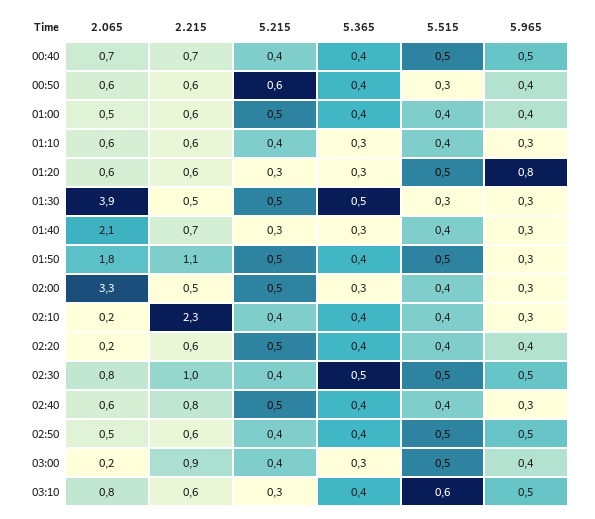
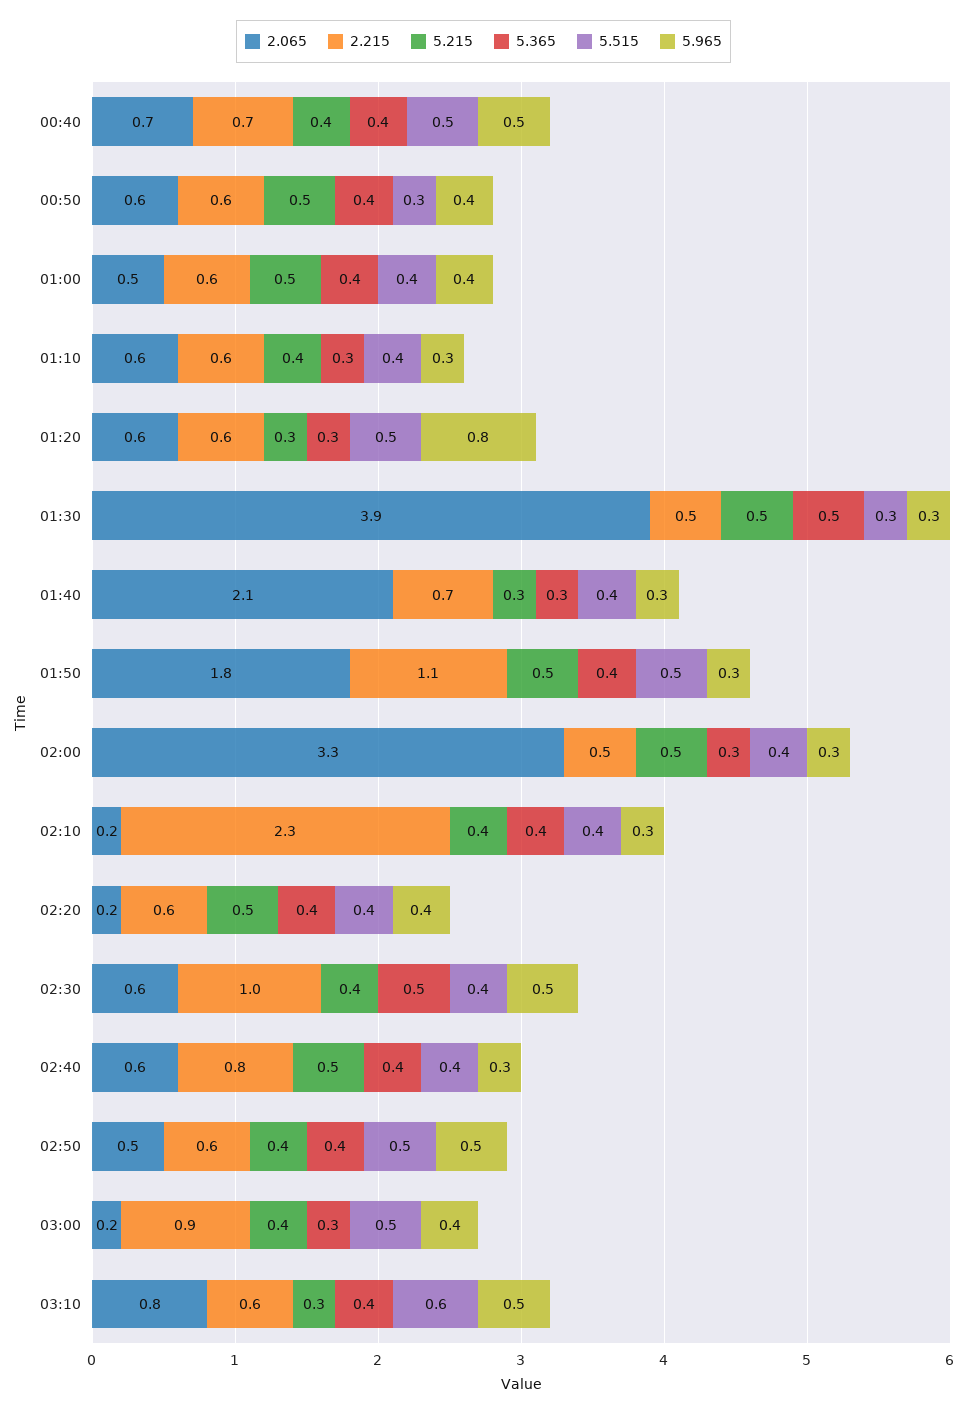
5.215, 00:50: 0.6 -> 0.5
2.065, 02:30: 0.8 -> 0.6
5.515, 02:30: 0.5 -> 0.4

